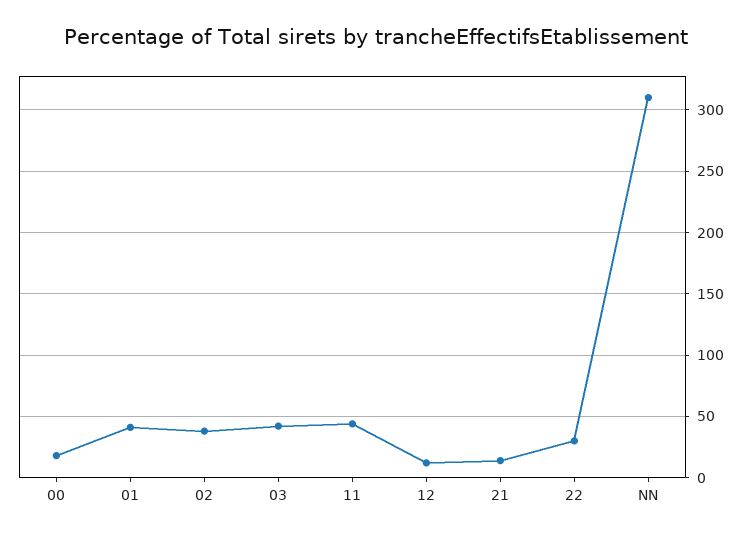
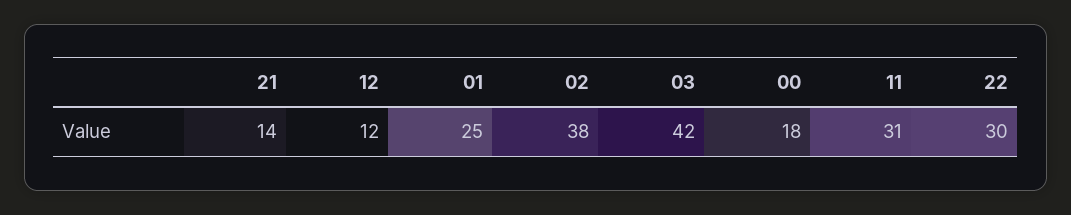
01: 40 -> 25
11: 45 -> 31
NN: 310 -> none

